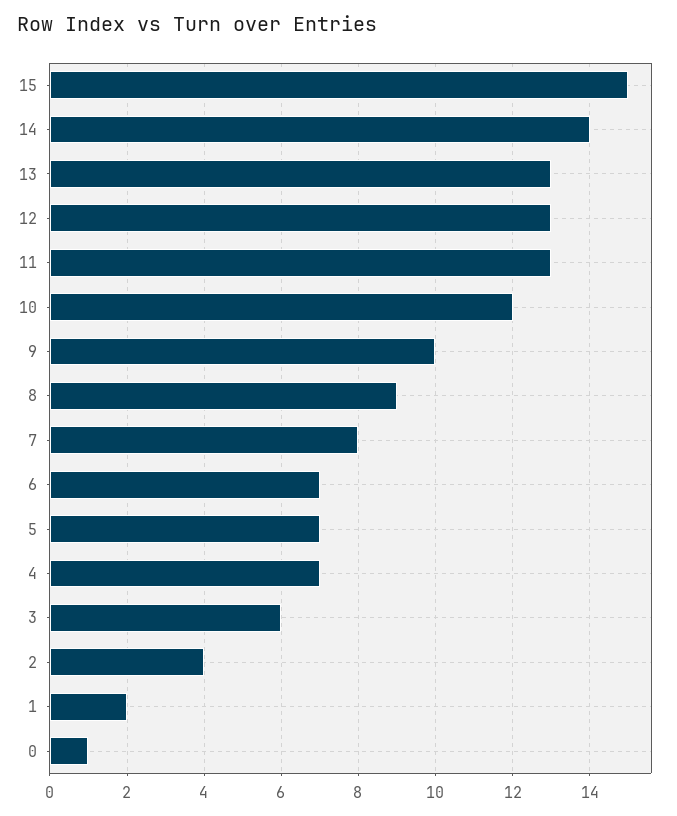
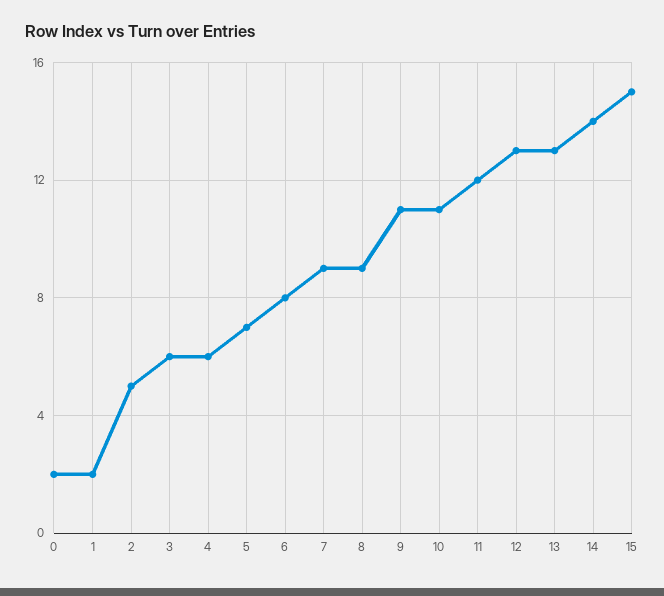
11: 13 -> 12
10: 12 -> 11
9: 10 -> 11
7: 8 -> 9
6: 7 -> 8
4: 7 -> 6
2: 4 -> 5
0: 1 -> 2

